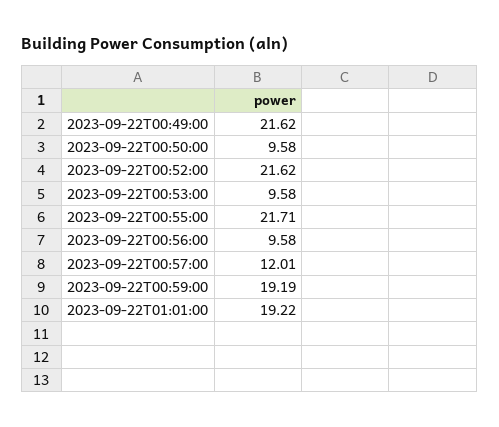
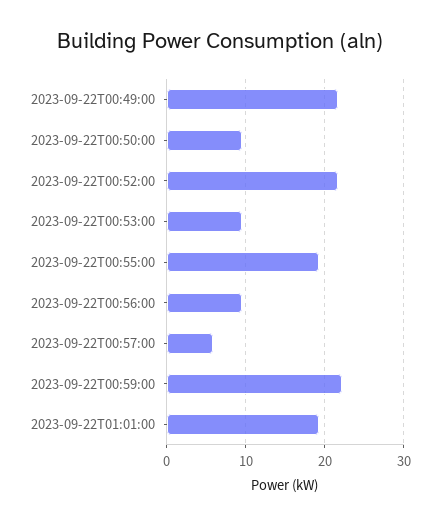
2023-09-22T00:55:00: 21.71 -> 19
2023-09-22T00:57:00: 12.01 -> 6
2023-09-22T00:59:00: 19.19 -> 22

